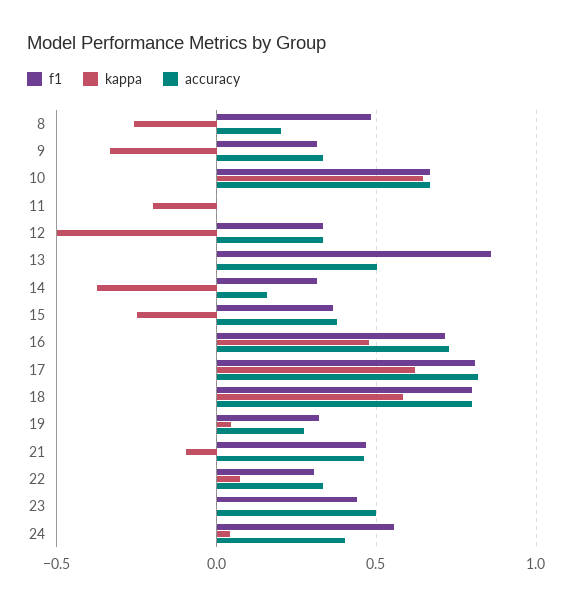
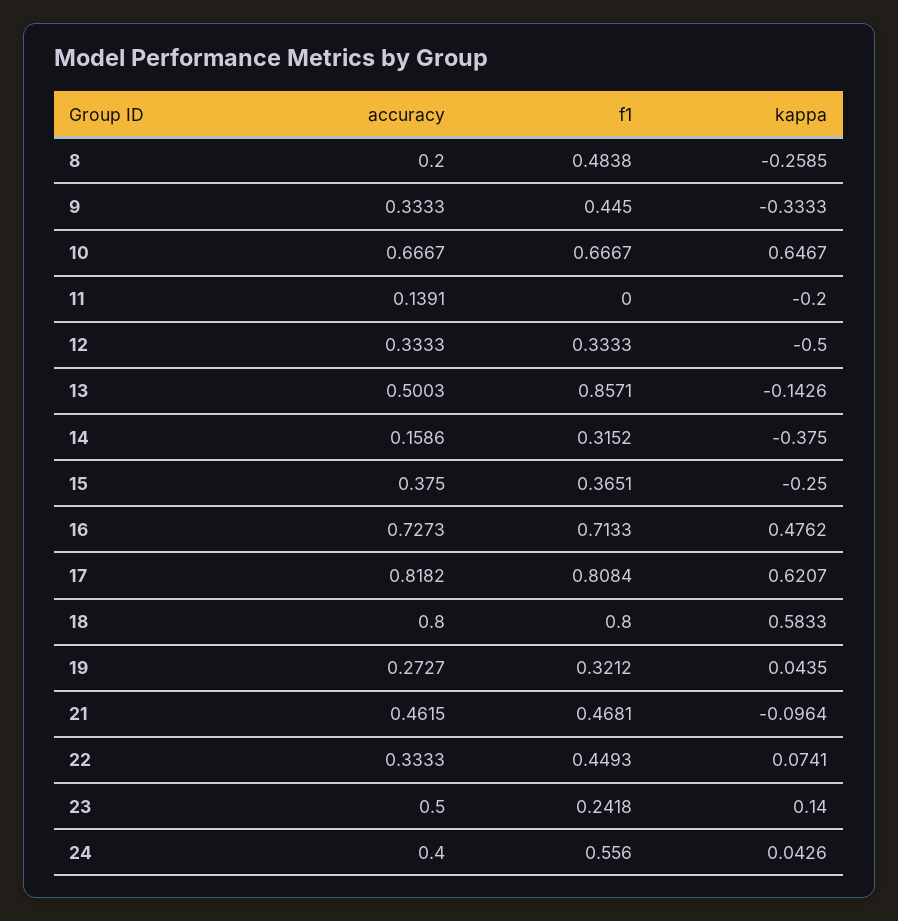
f1, 9: 0.3 -> 0.445
accuracy, 11: 0 -> 0.1391
kappa, 13: 0 -> -0.1426
f1, 22: 0.3 -> 0.4493
f1, 23: 0.45 -> 0.2418
kappa, 23: 0 -> 0.14

